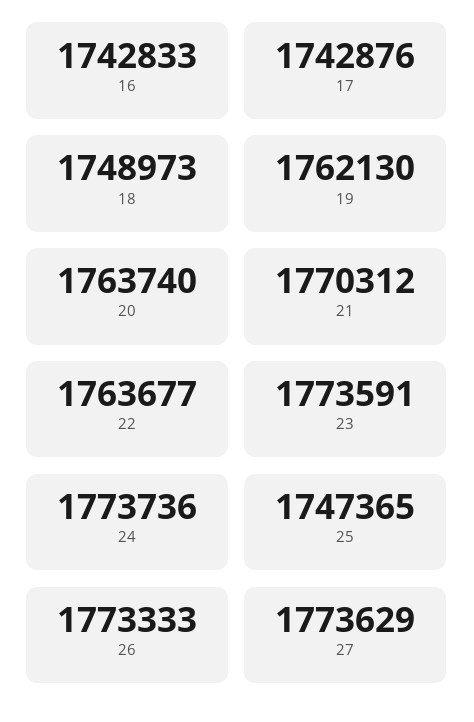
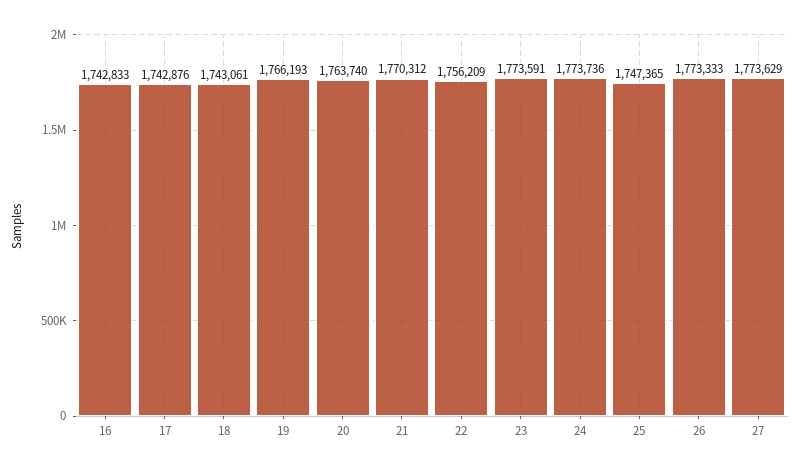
18: 1748973 -> 1743061
19: 1762130 -> 1766193
22: 1763677 -> 1756209

